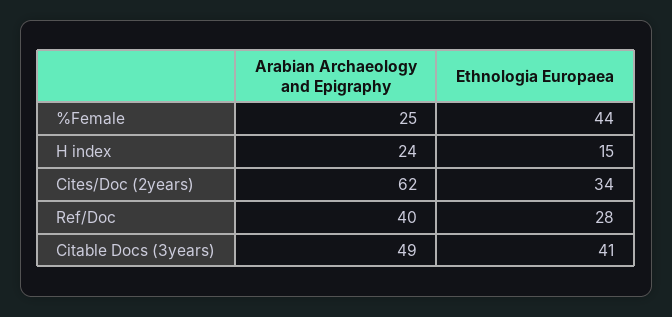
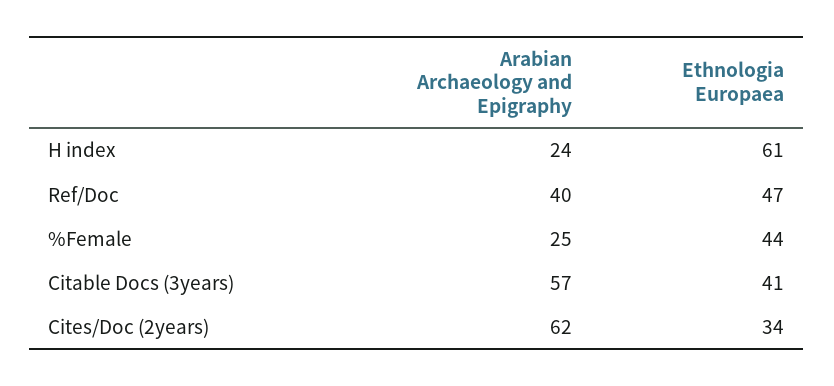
Ethnologia Europaea, H index: 15 -> 61
Ethnologia Europaea, Ref/Doc: 28 -> 47
Arabian Archaeology and Epigraphy, Citable Docs (3years): 49 -> 57

